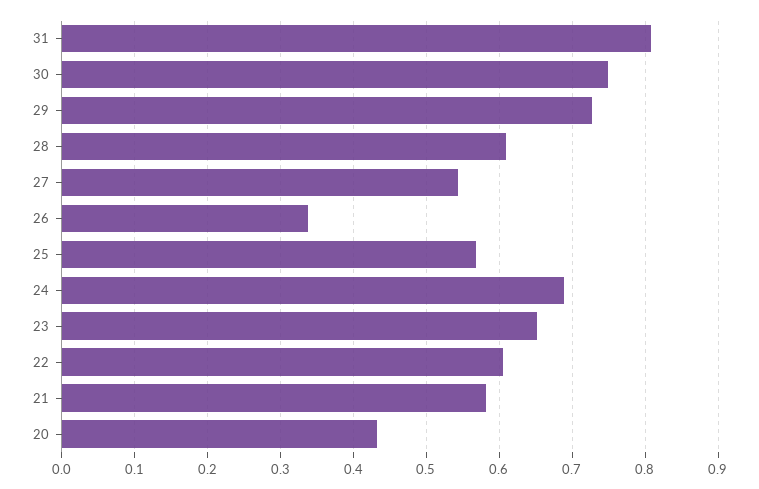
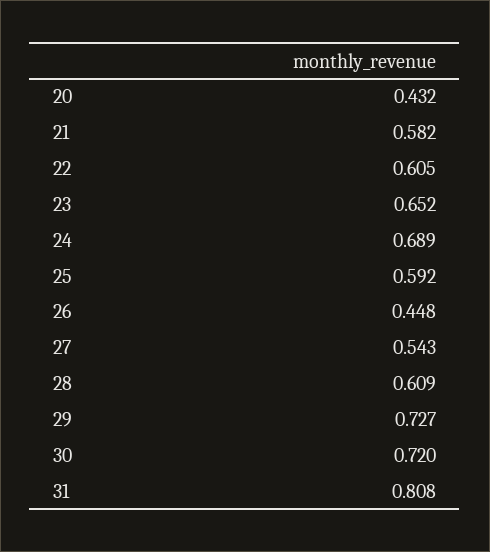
30: 0.75 -> 0.72
26: 0.34 -> 0.448
25: 0.57 -> 0.592

